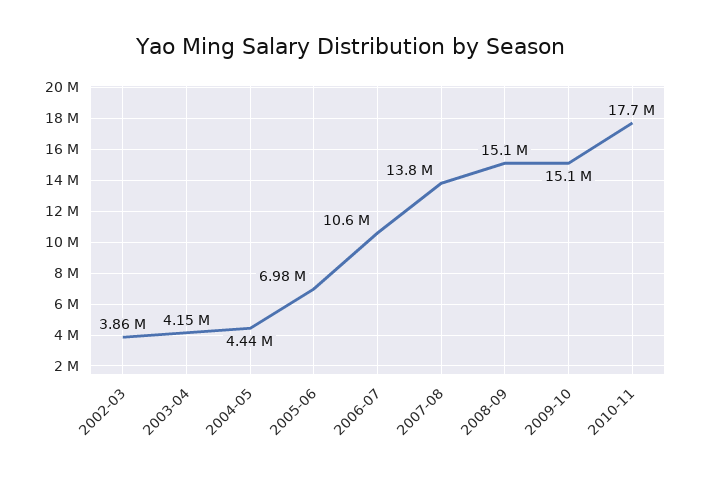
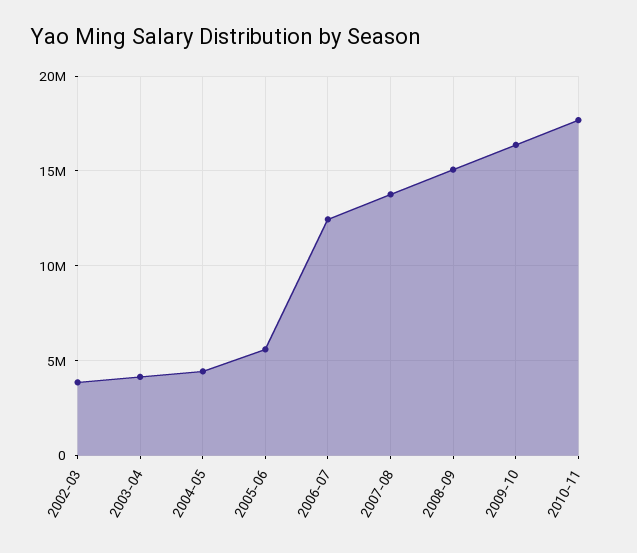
2005-06: 6980000 -> 5500000
2006-07: 10600000 -> 12500000
2009-10: 15100000 -> 16500000

